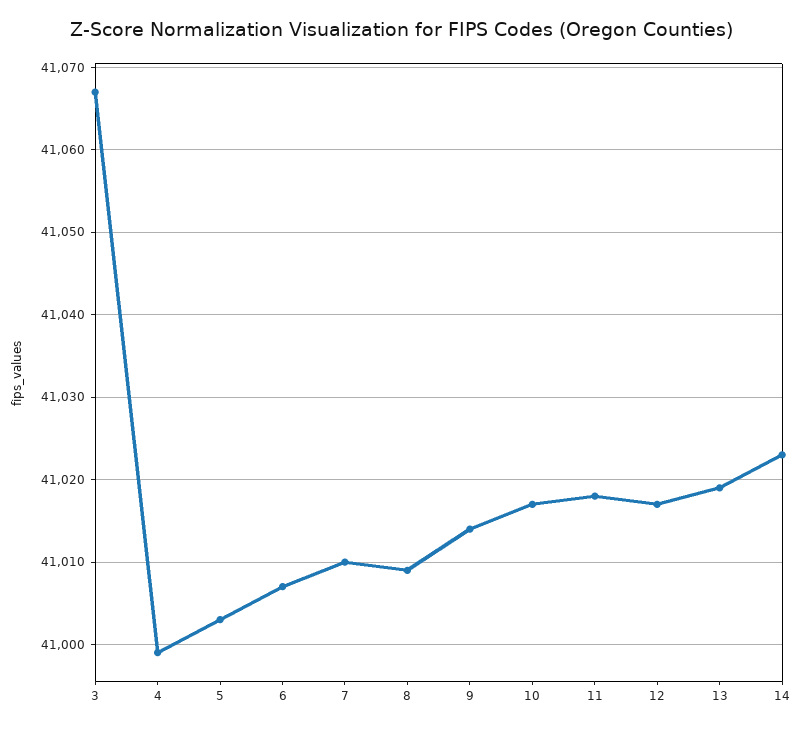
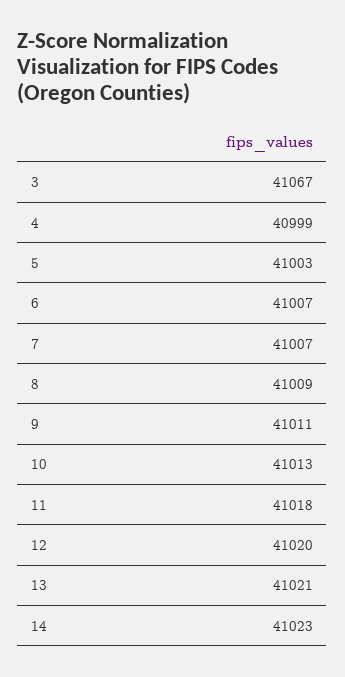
7: 41010 -> 41007
9: 41014 -> 41011
10: 41017 -> 41013
12: 41017 -> 41020
13: 41019 -> 41021

